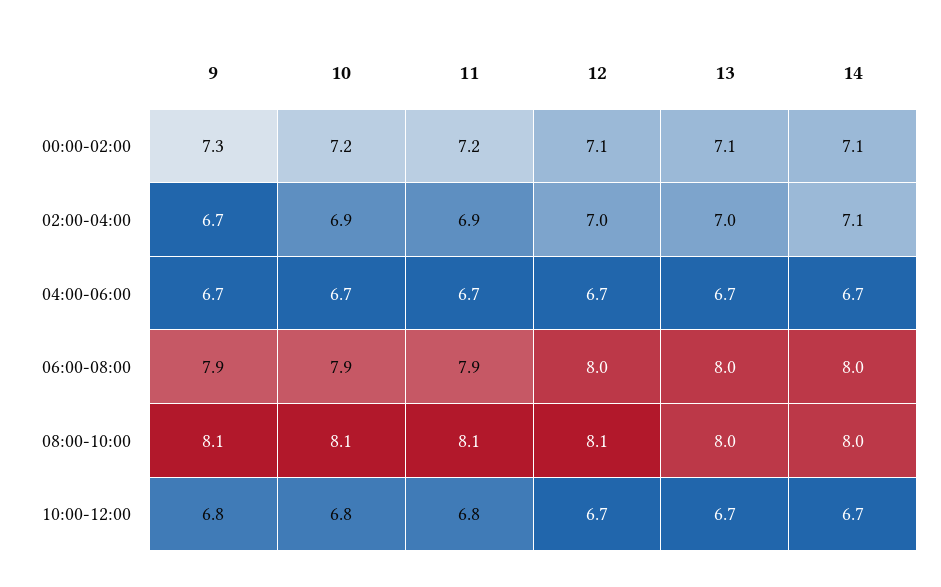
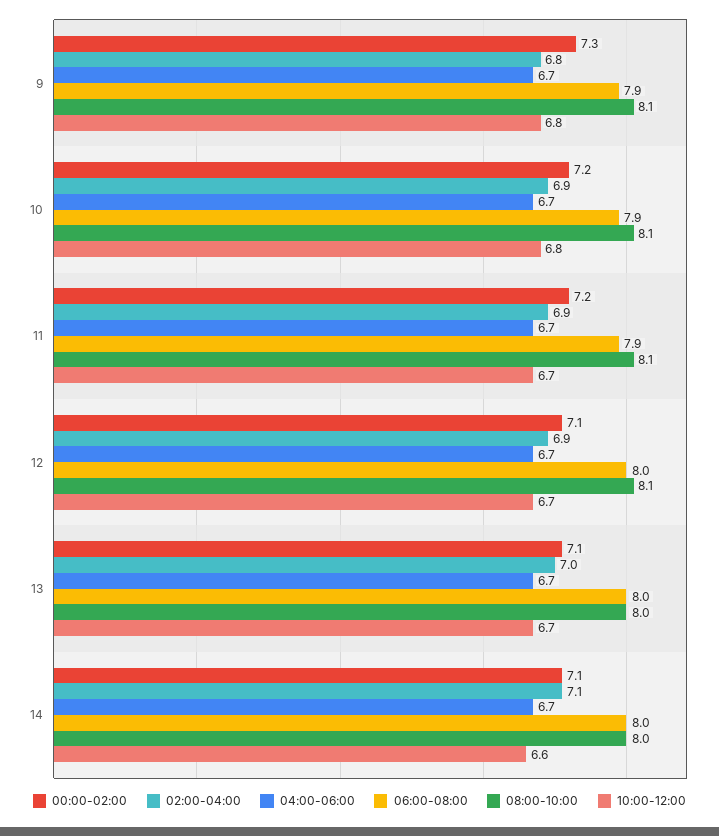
02:00-04:00, 9: 6.7 -> 6.8
02:00-04:00, 12: 7 -> 6.9
10:00-12:00, 11: 6.8 -> 6.7
10:00-12:00, 14: 6.7 -> 6.6

